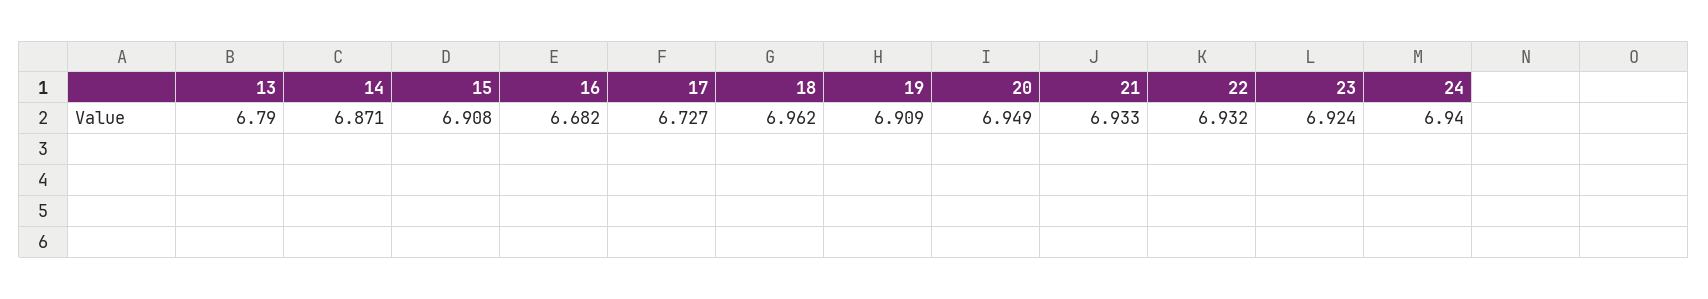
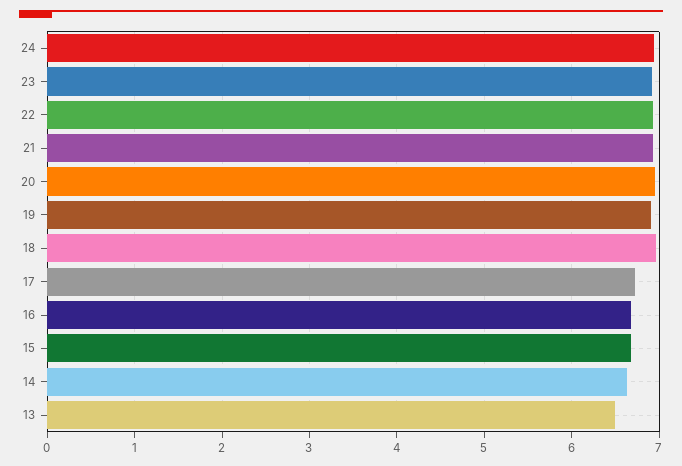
13: 6.79 -> 6.5
14: 6.871 -> 6.6
15: 6.908 -> 6.7

